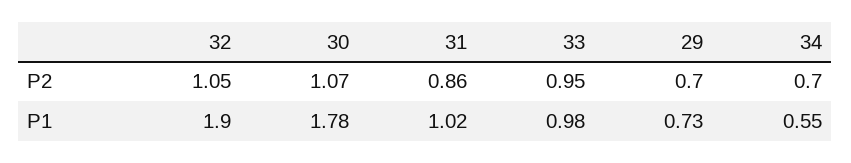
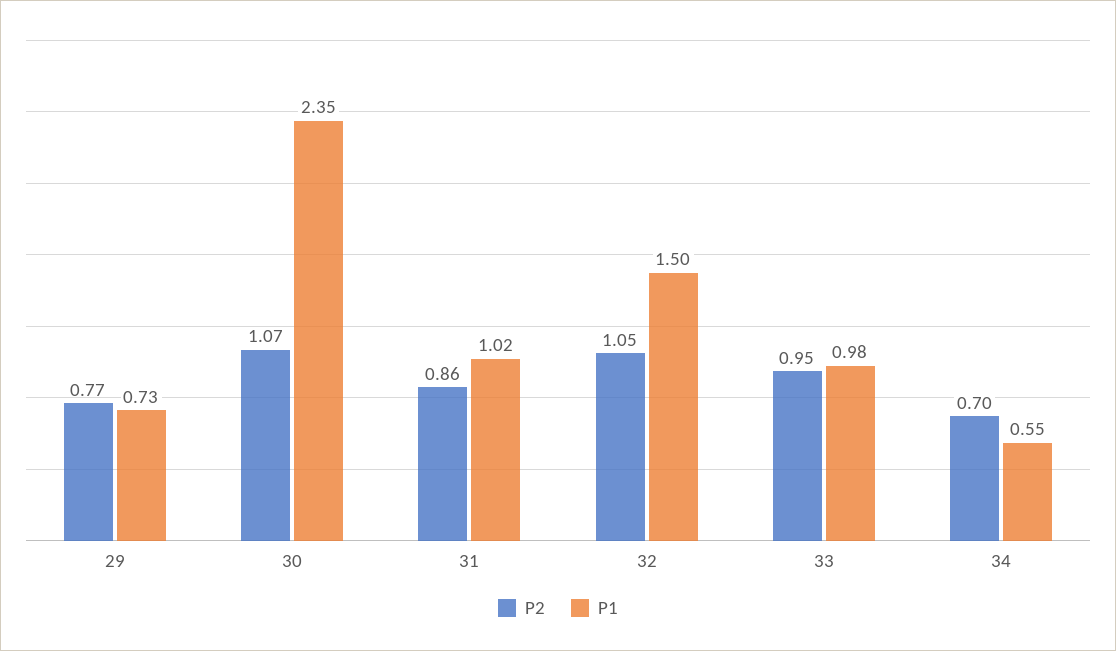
P2, 29: 0.7 -> 0.77
P1, 32: 1.9 -> 1.5
P1, 30: 1.78 -> 2.35

